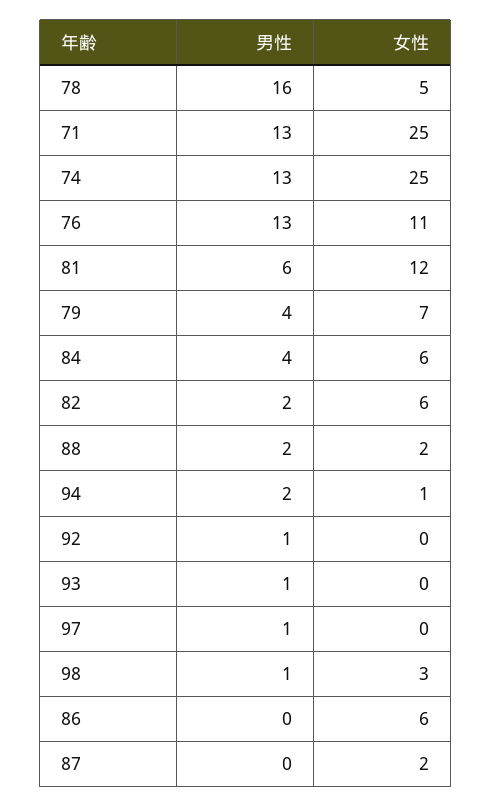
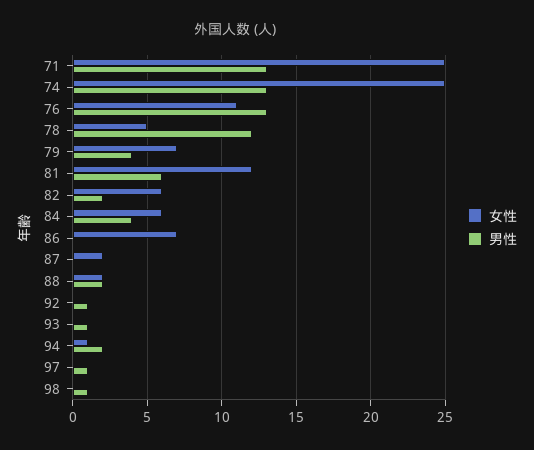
男性, 78: 16 -> 12
女性, 98: 3 -> 0
女性, 86: 6 -> 7

